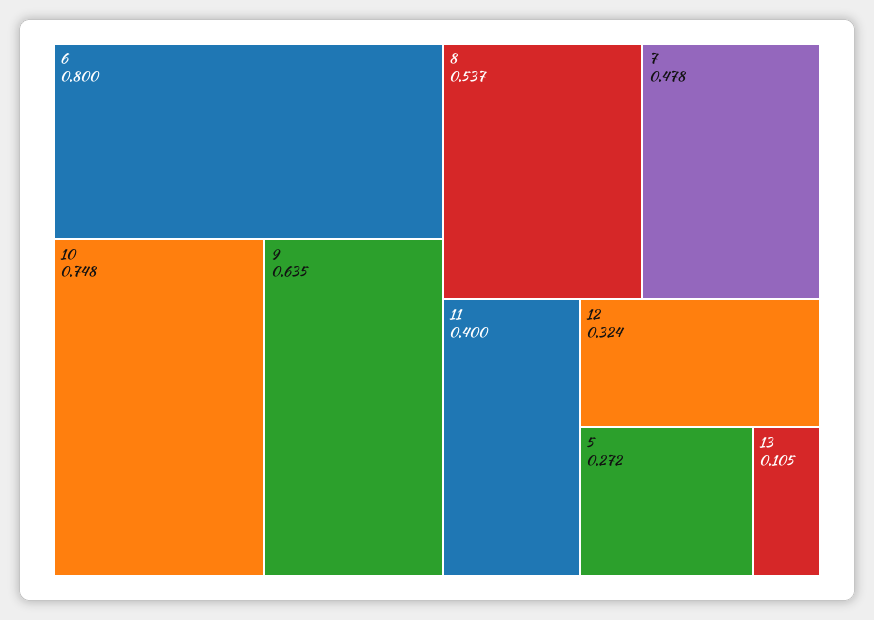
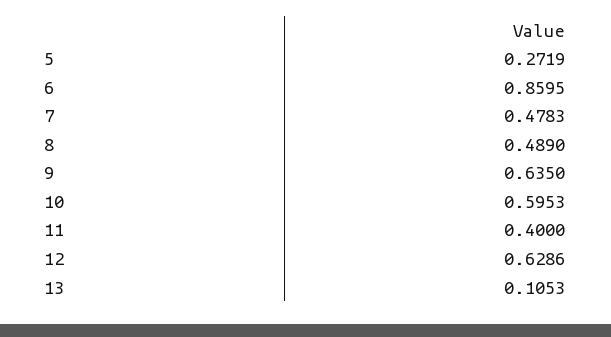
6: 0.8 -> 0.8595
10: 0.748 -> 0.5953
8: 0.537 -> 0.489
12: 0.324 -> 0.6286

